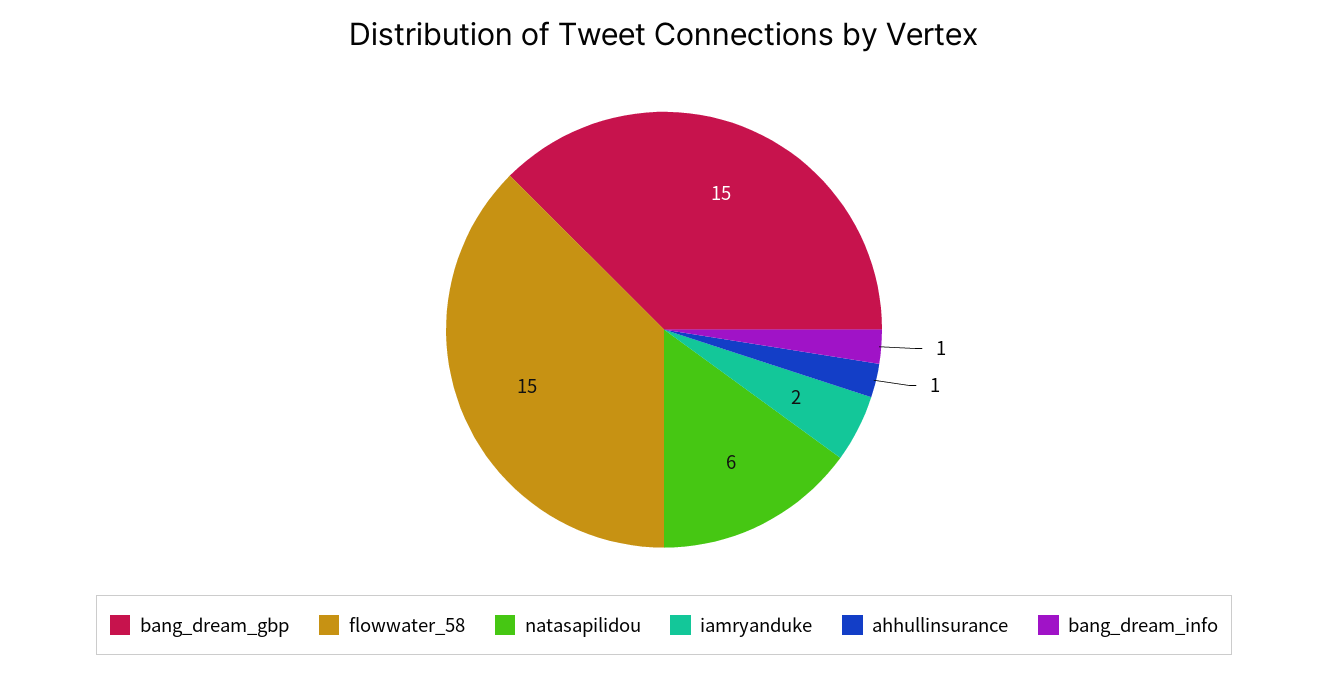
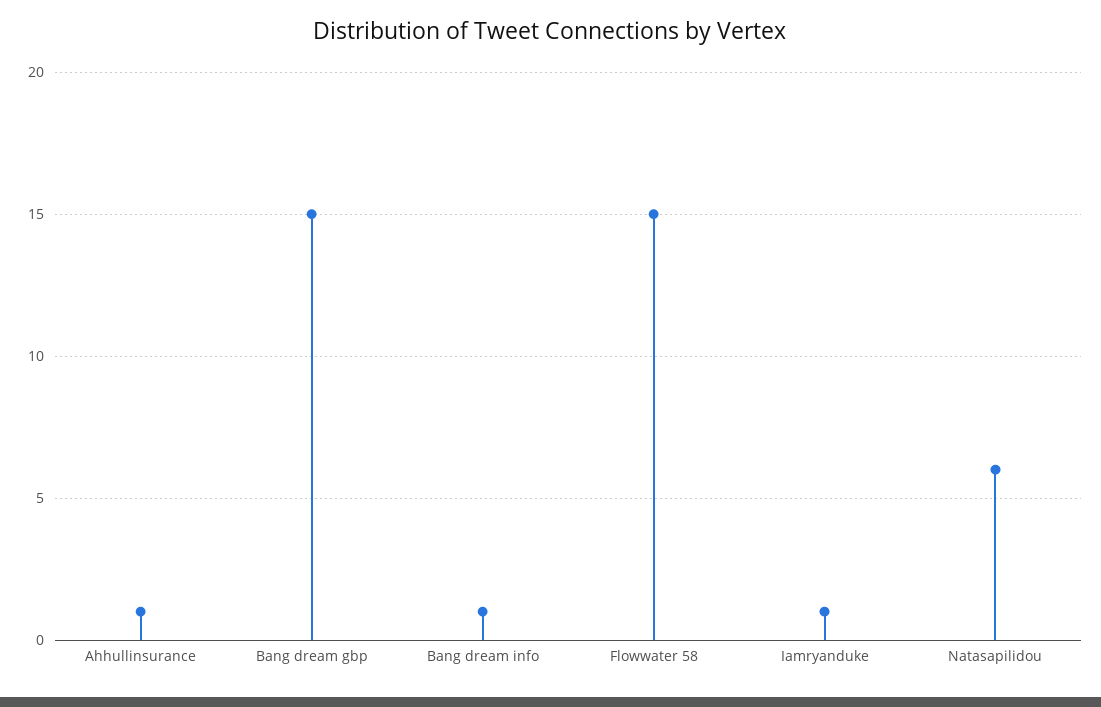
iamryanduke: 2 -> 1

